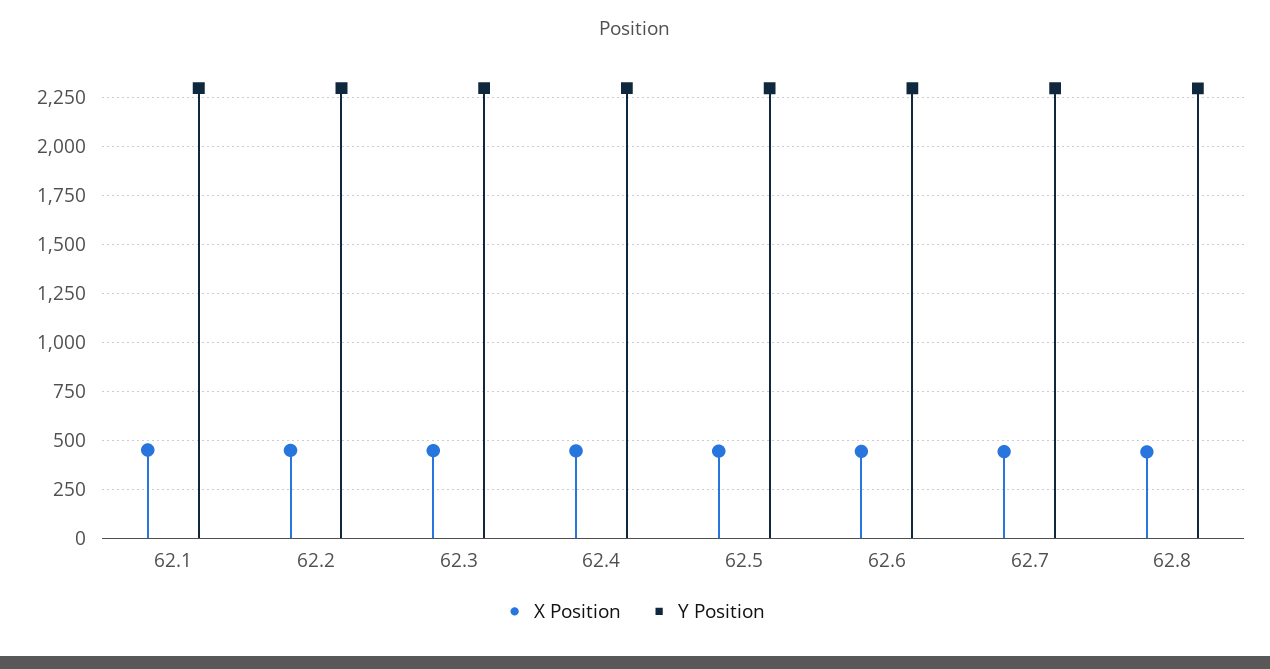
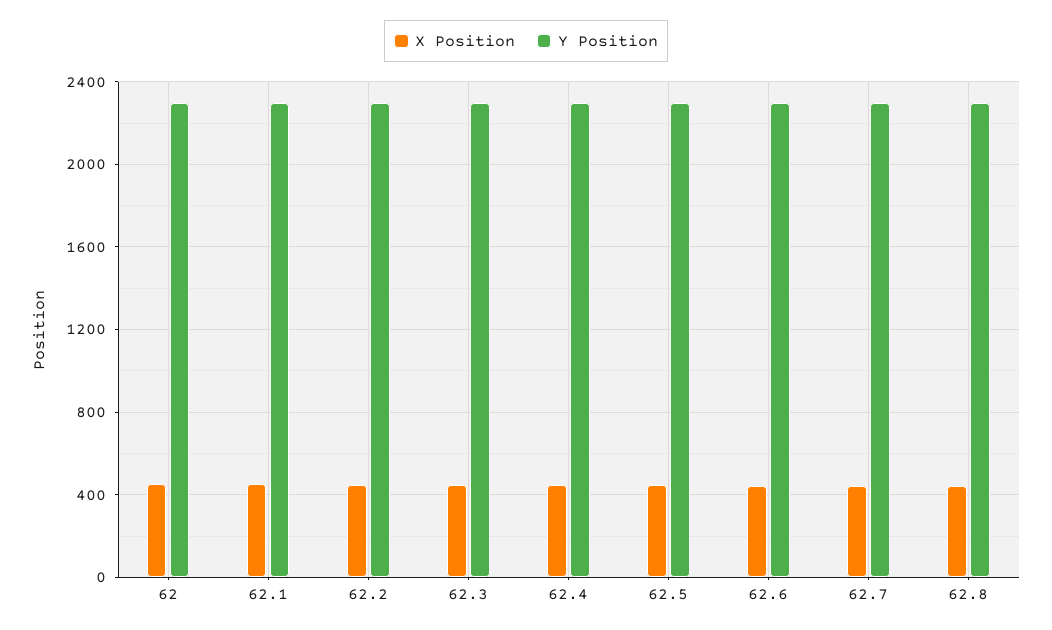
X Position, 62: none -> 450
Y Position, 62: none -> 2300

